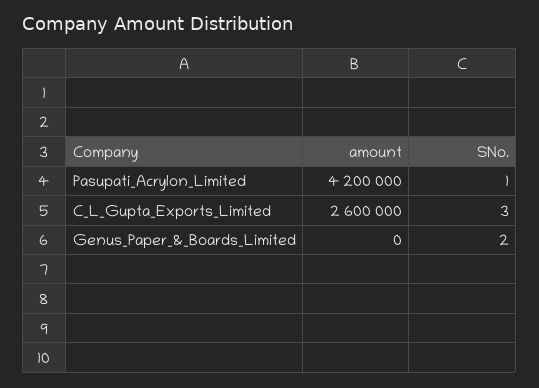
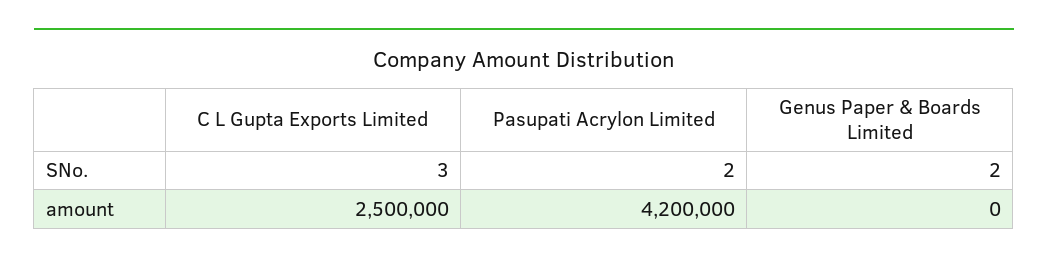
SNo., Pasupati_Acrylon_Limited: 1 -> 2
amount, C_L_Gupta_Exports_Limited: 2600000 -> 2500000

